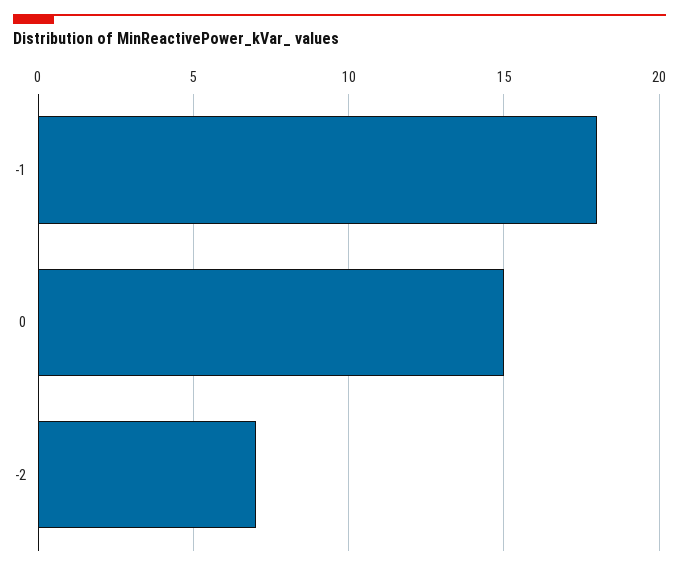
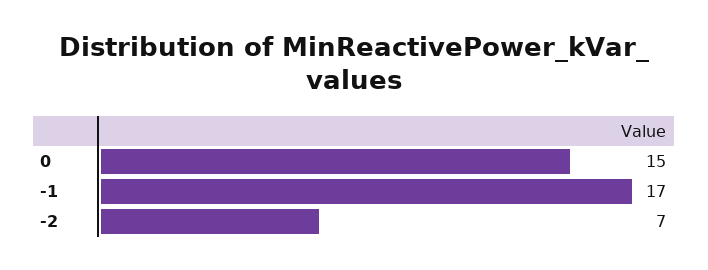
-1: 18 -> 17

